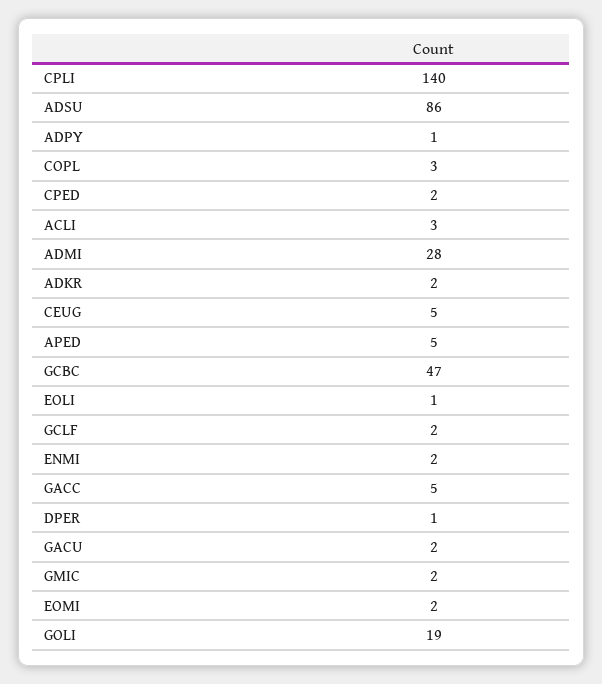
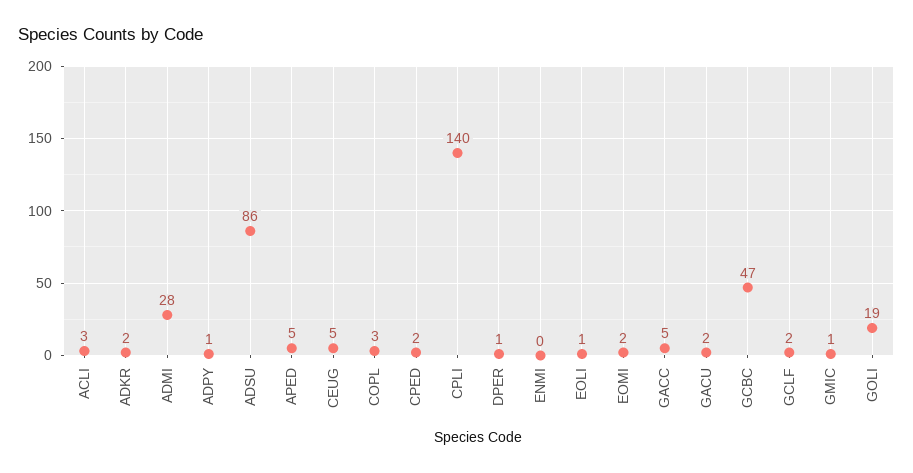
ENMI: 2 -> 0
GMIC: 2 -> 1

